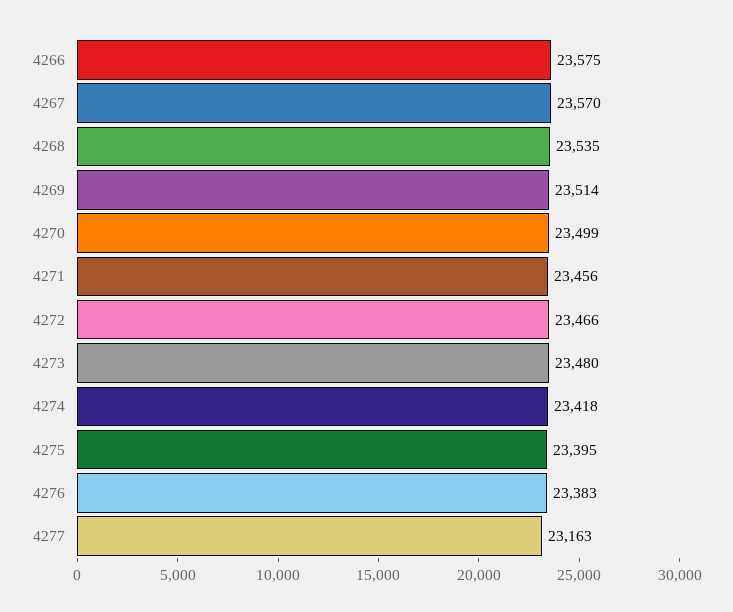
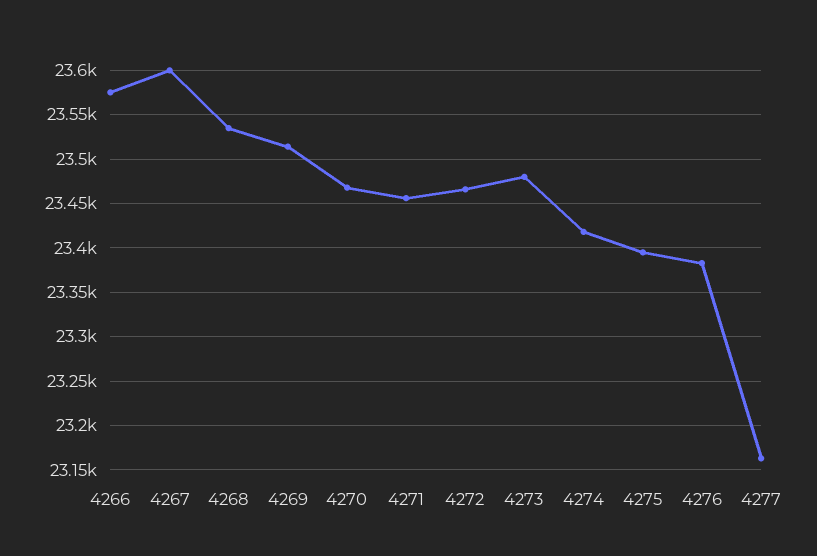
4267: 23570 -> 23600
4270: 23499 -> 23470

